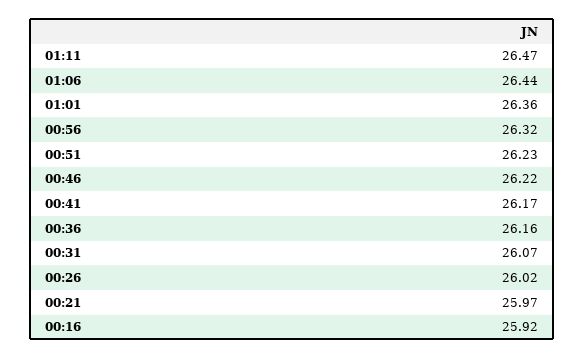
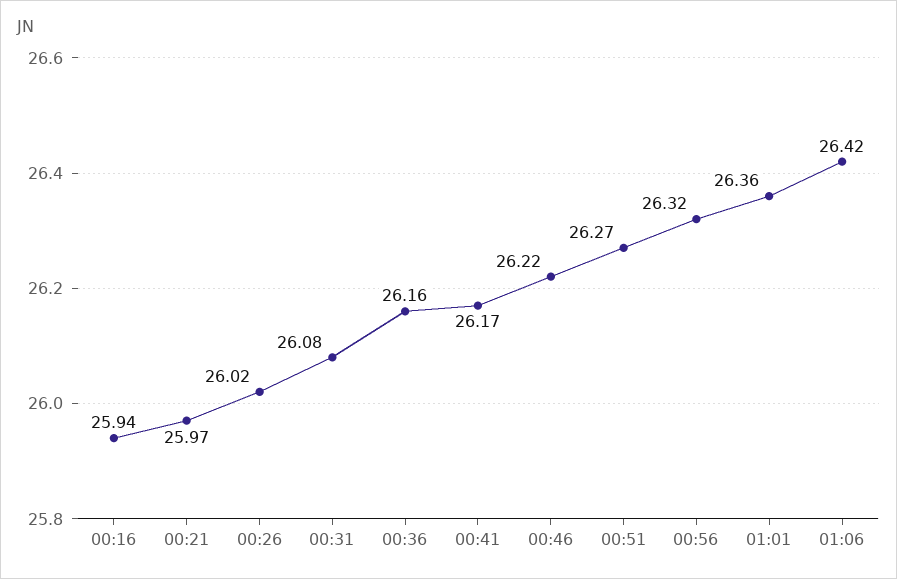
01:11: 26.47 -> none
01:06: 26.44 -> 26.42
00:51: 26.23 -> 26.27
00:31: 26.07 -> 26.08
00:16: 25.92 -> 25.94

